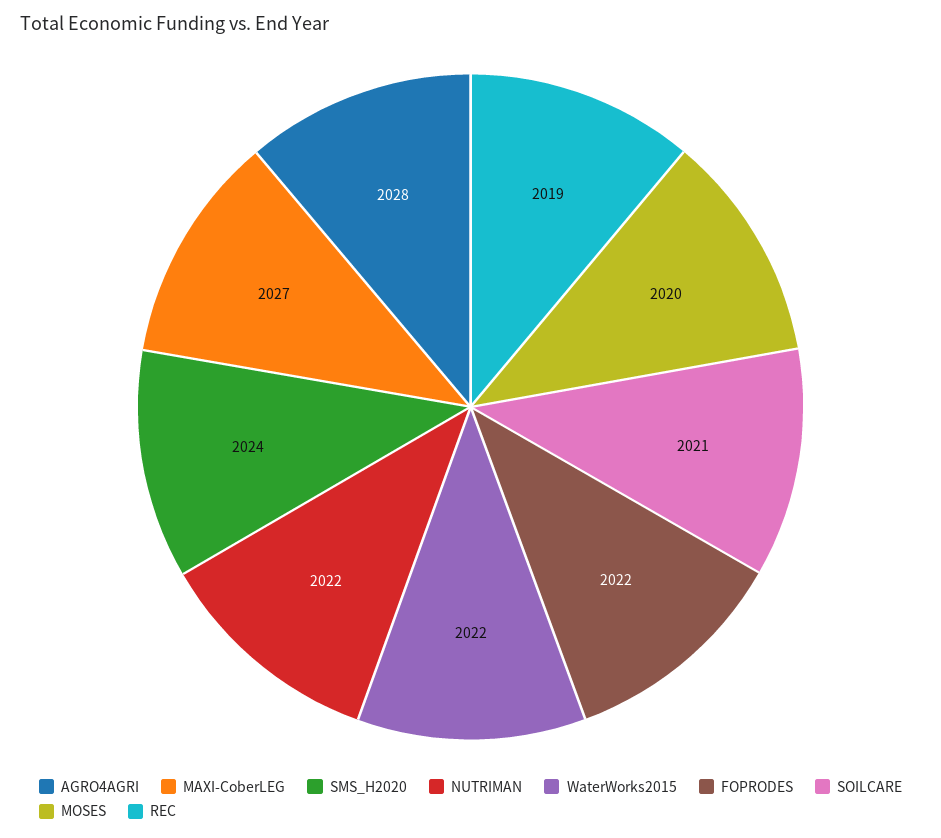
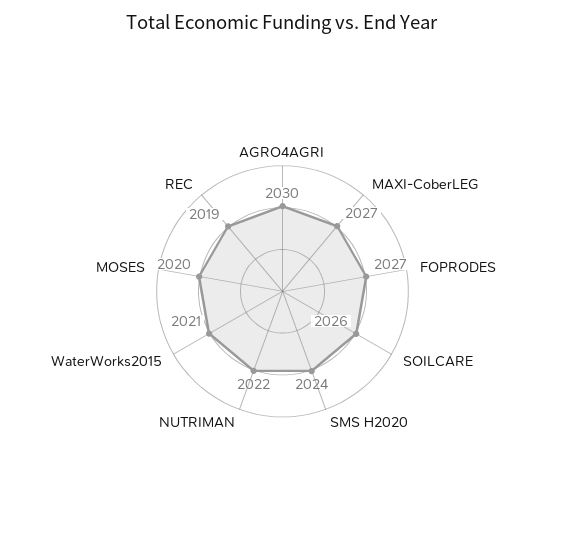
AGRO4AGRI: 2028 -> 2030
WaterWorks2015: 2022 -> 2021
FOPRODES: 2022 -> 2027
SOILCARE: 2021 -> 2026

